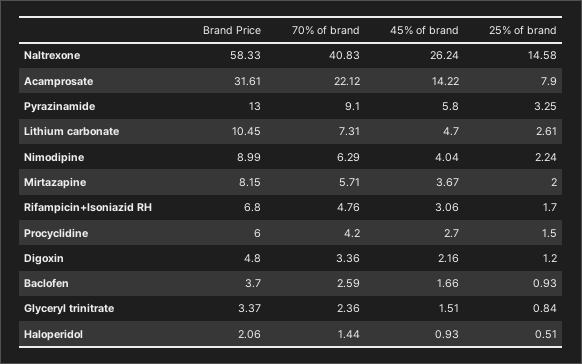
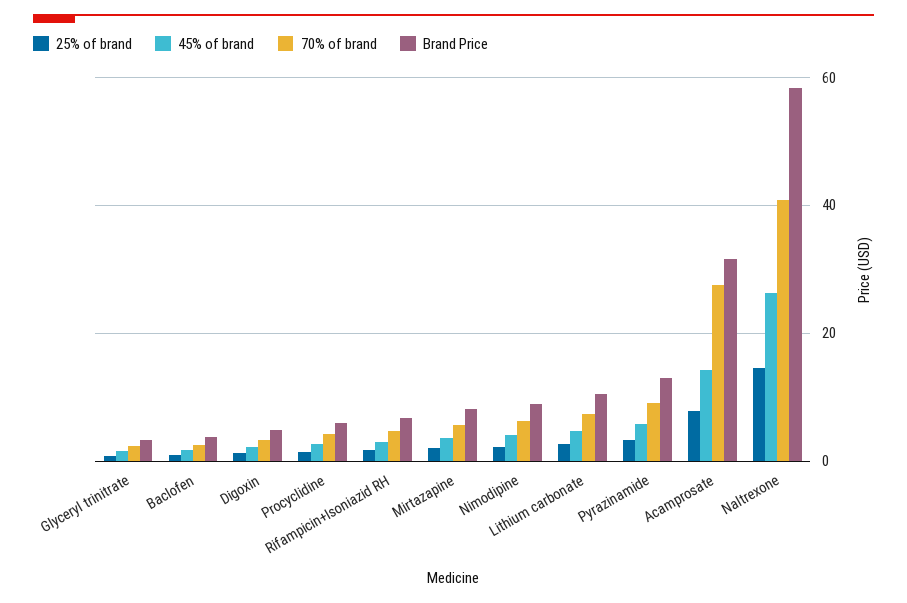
70% of brand, Acamprosate: 22.12 -> 28
Brand Price, Haloperidol: 2.06 -> none
70% of brand, Haloperidol: 1.44 -> none
45% of brand, Haloperidol: 0.93 -> none
25% of brand, Haloperidol: 0.51 -> none

